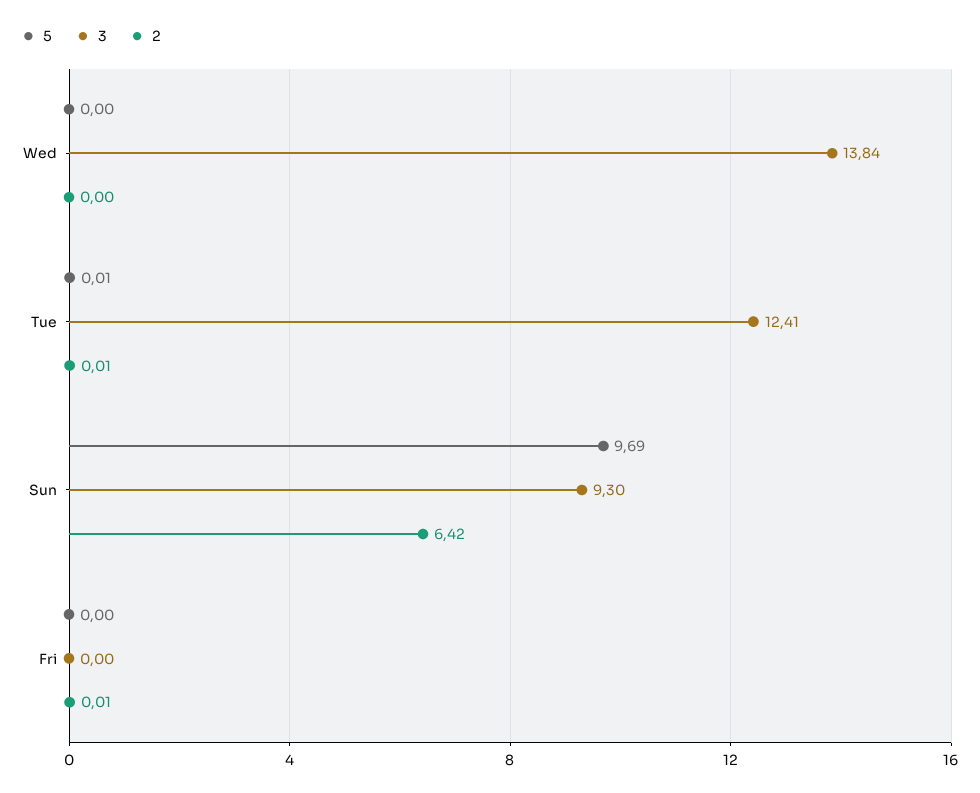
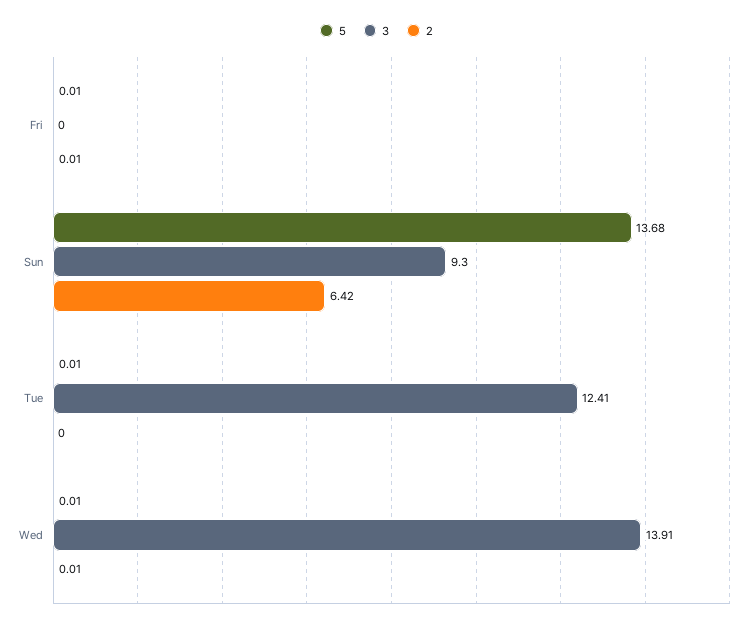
5, Wed: 0 -> 0.01
3, Wed: 13.84 -> 13.91
2, Wed: 0 -> 0.01
2, Tue: 0.01 -> 0
5, Sun: 9.69 -> 13.68
5, Fri: 0 -> 0.01

